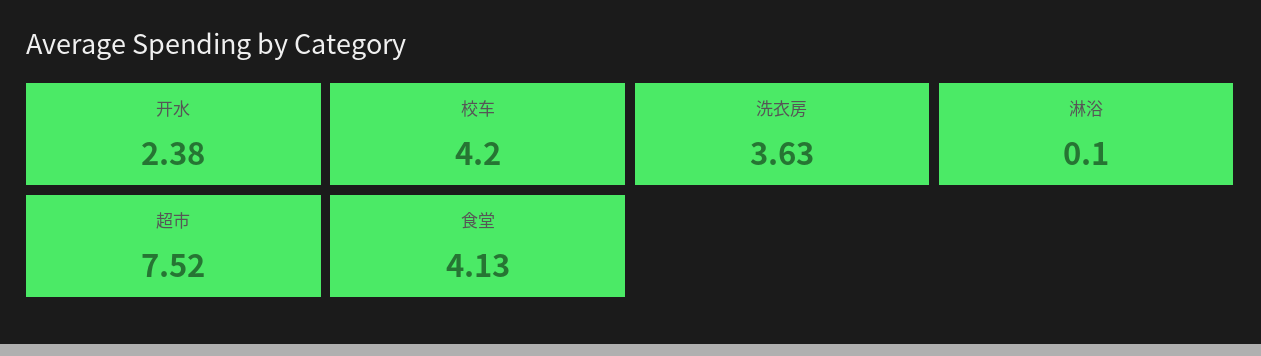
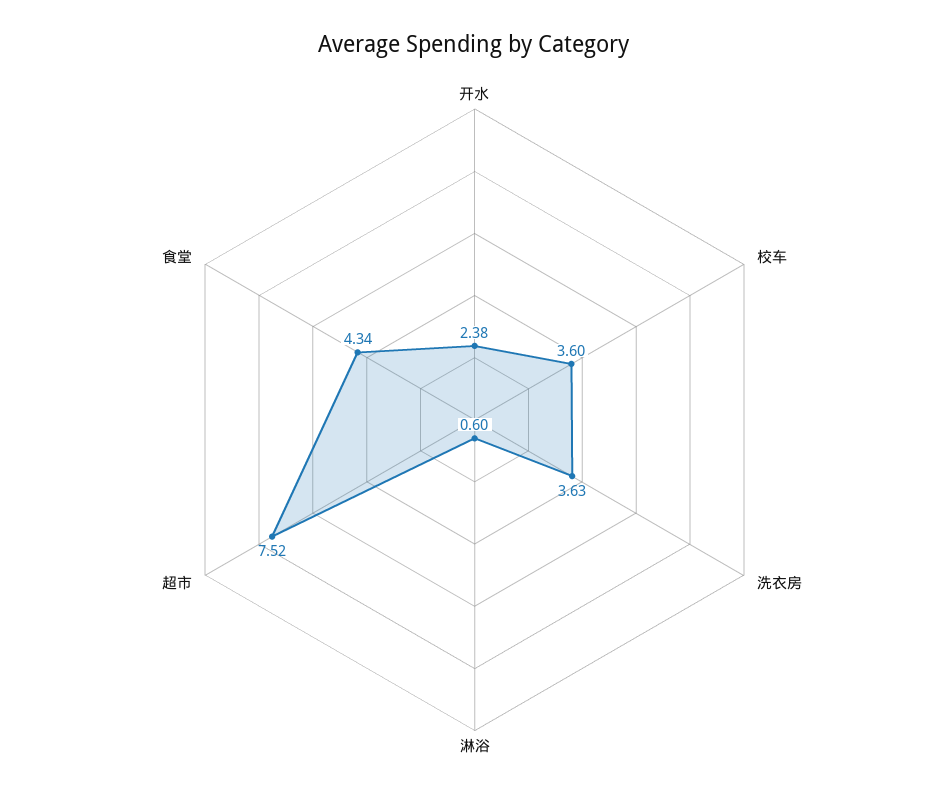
校车: 4.2 -> 3.6
淋浴: 0.1 -> 0.6
食堂: 4.13 -> 4.34

